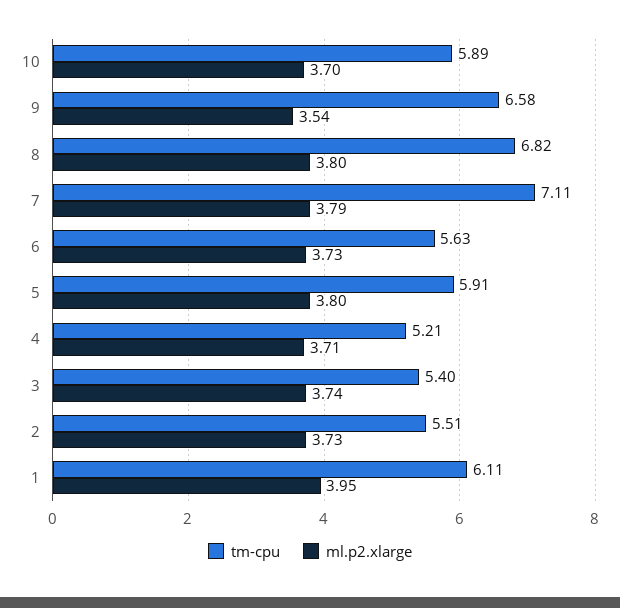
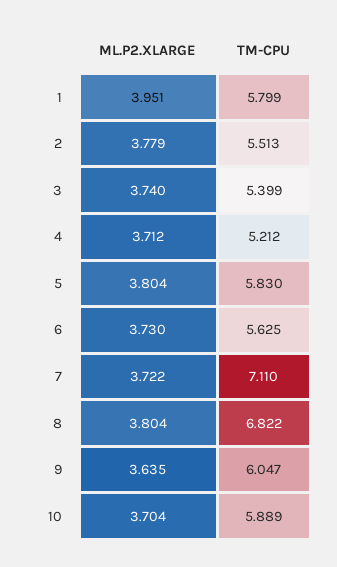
tm-cpu, 9: 6.58 -> 6.047
ml.p2.xlarge, 9: 3.54 -> 3.635
ml.p2.xlarge, 7: 3.79 -> 3.722
tm-cpu, 5: 5.91 -> 5.83
ml.p2.xlarge, 2: 3.73 -> 3.779
tm-cpu, 1: 6.11 -> 5.799

